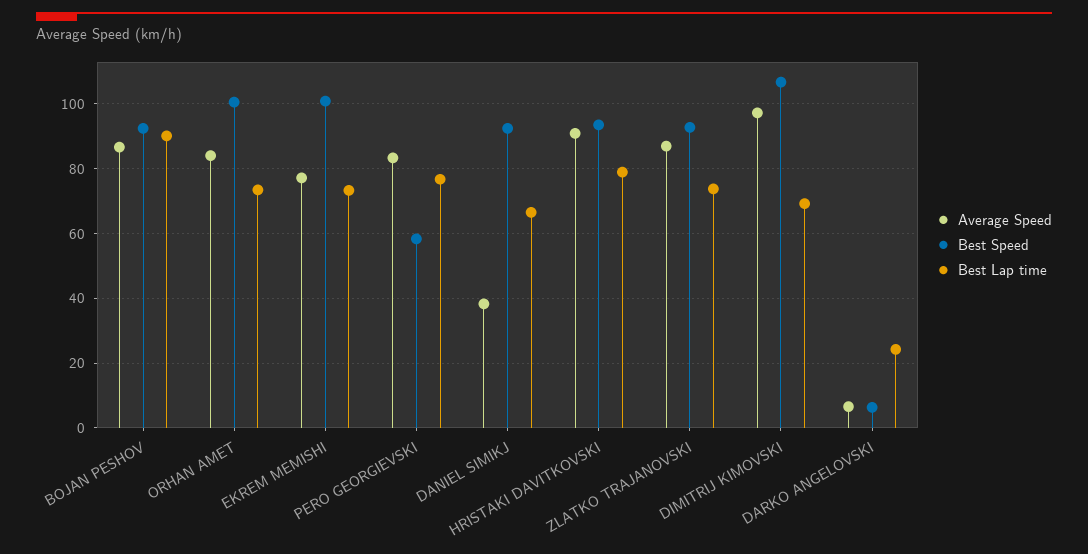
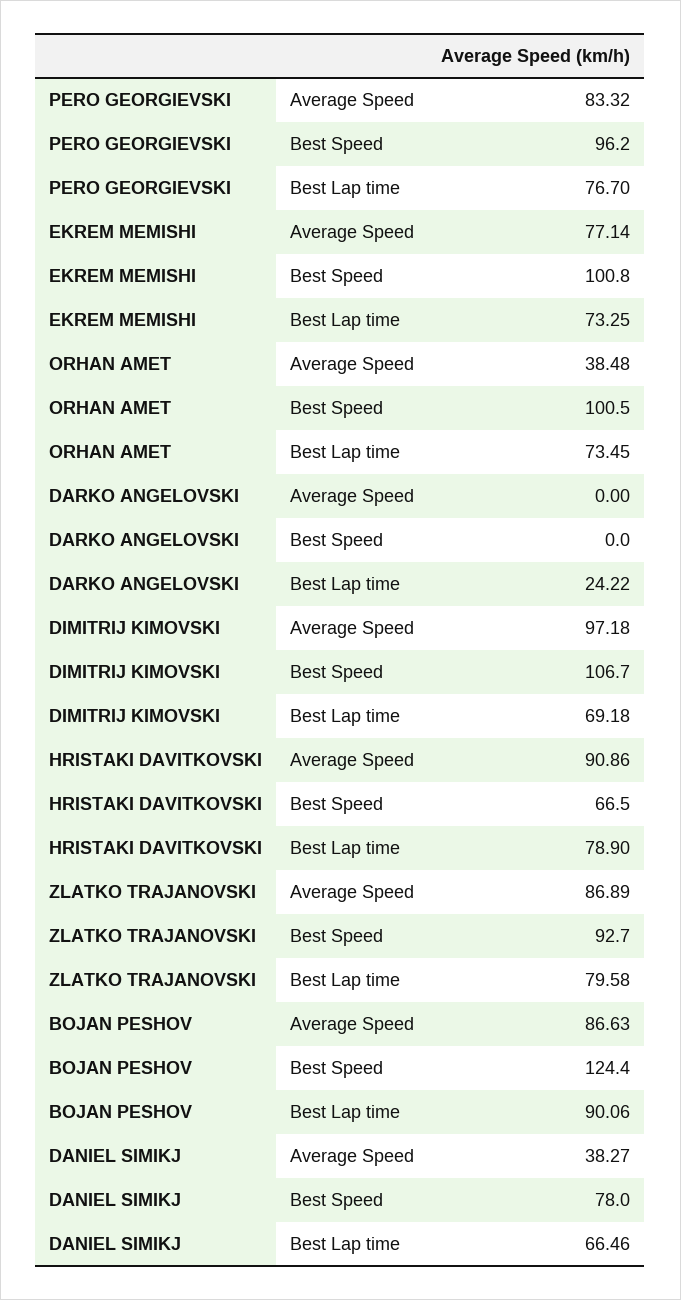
Best Speed, BOJAN PESHOV: 92 -> 124.4
Average Speed, ORHAN AMET: 84 -> 38.48
Best Speed, PERO GEORGIEVSKI: 58 -> 96.2
Best Speed, DANIEL SIMIKJ: 92 -> 78
Best Speed, HRISTAKI DAVITKOVSKI: 94 -> 66.5
Best Lap time, ZLATKO TRAJANOVSKI: 74 -> 79.58
Average Speed, DARKO ANGELOVSKI: 6 -> 0
Best Speed, DARKO ANGELOVSKI: 6 -> 0

